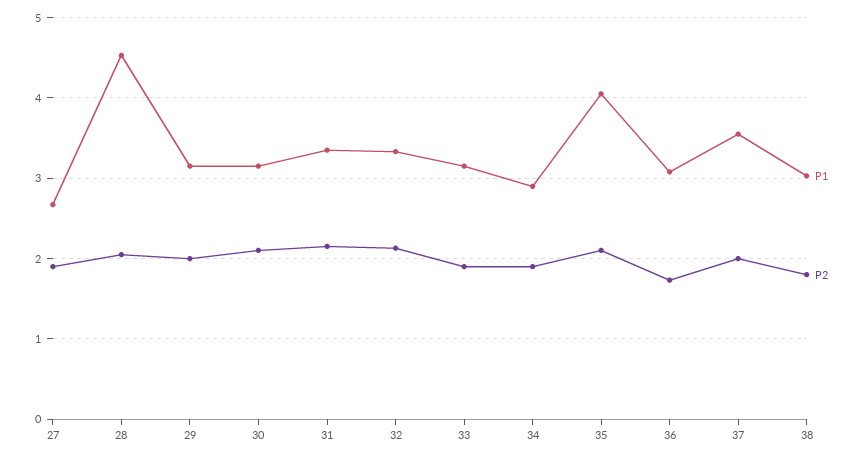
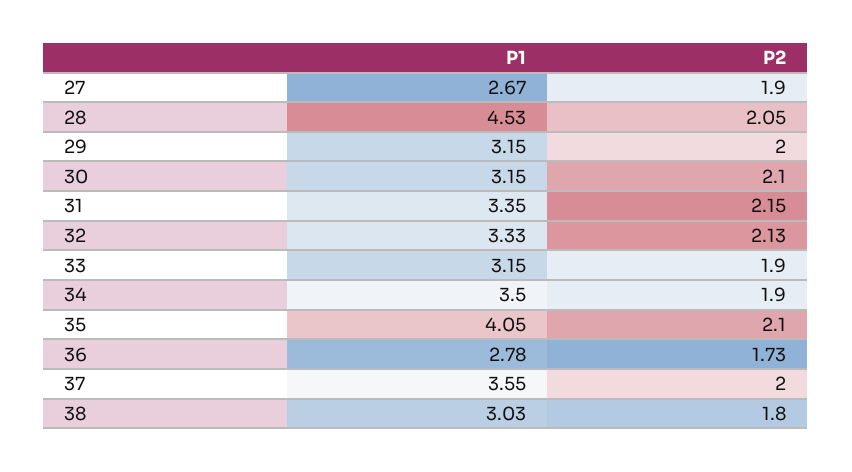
P1, 34: 2.9 -> 3.5
P1, 36: 3.1 -> 2.78

